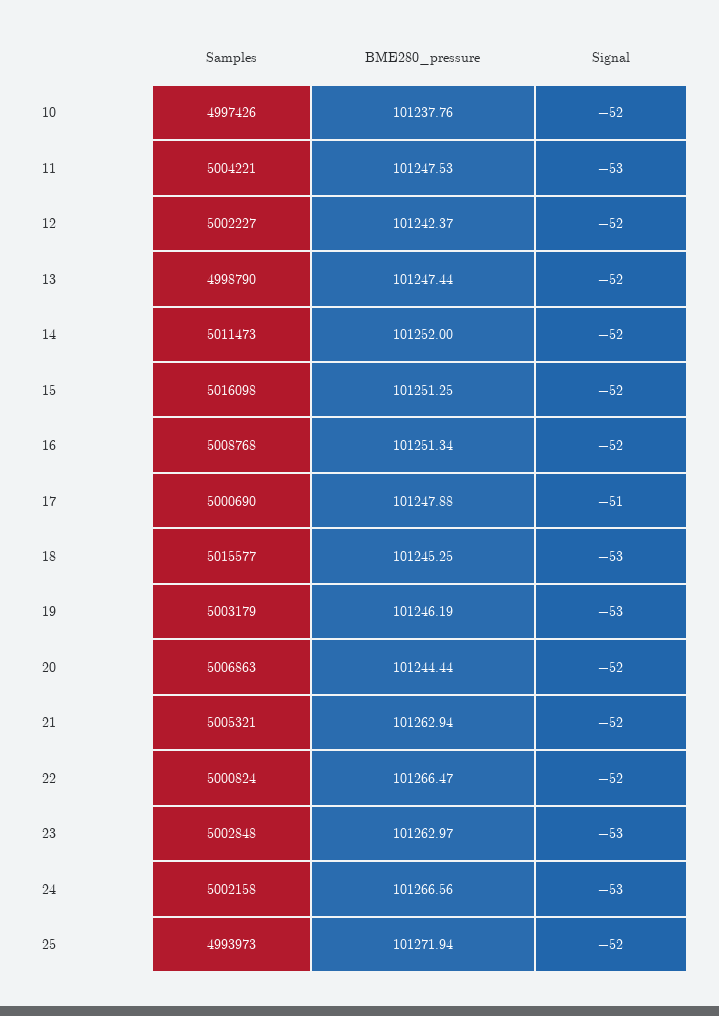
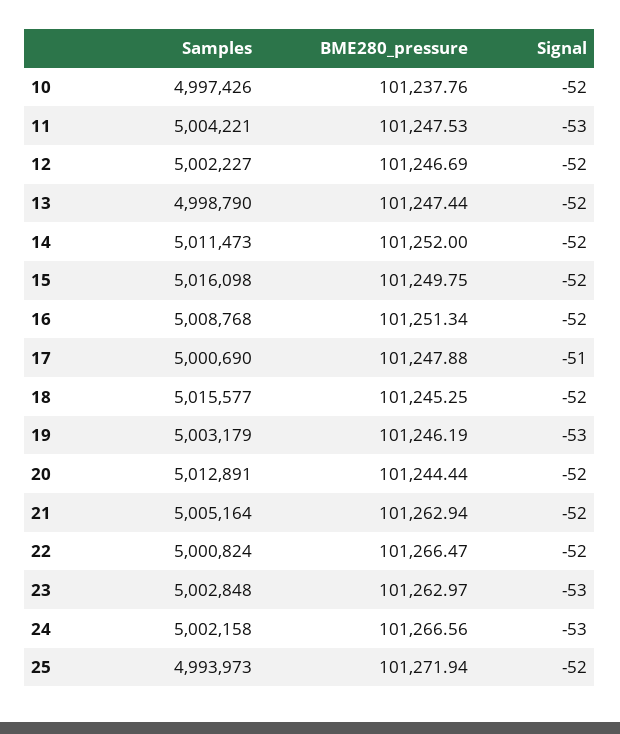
BME280_pressure, 12: 101242.37 -> 101246.69
BME280_pressure, 15: 101251.25 -> 101249.75
Signal, 18: -53 -> -52
Samples, 20: 5006863 -> 5012891
Samples, 21: 5005321 -> 5005164

